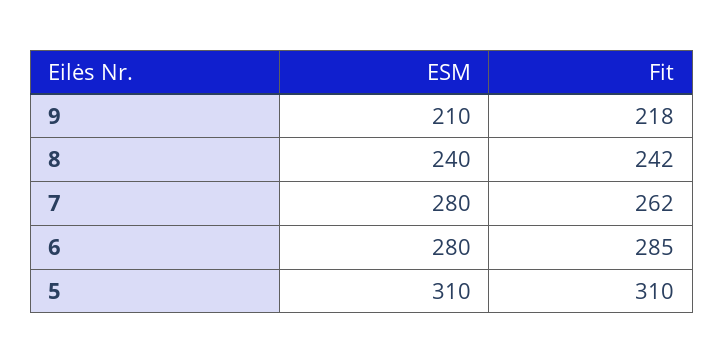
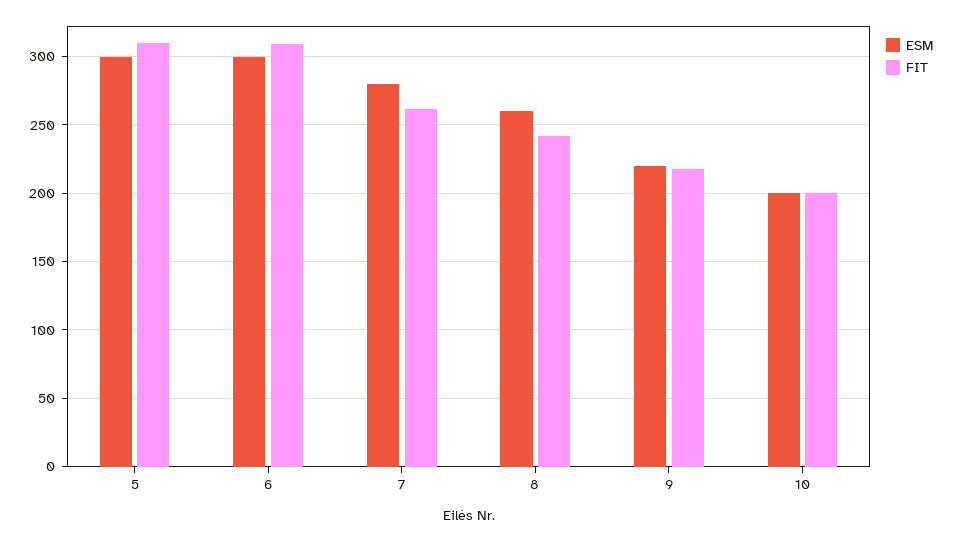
ESM, 9: 210 -> 220
ESM, 8: 240 -> 260
ESM, 6: 280 -> 300
Fit, 6: 285 -> 310
ESM, 5: 310 -> 300
ESM, 10: none -> 200
Fit, 10: none -> 200

